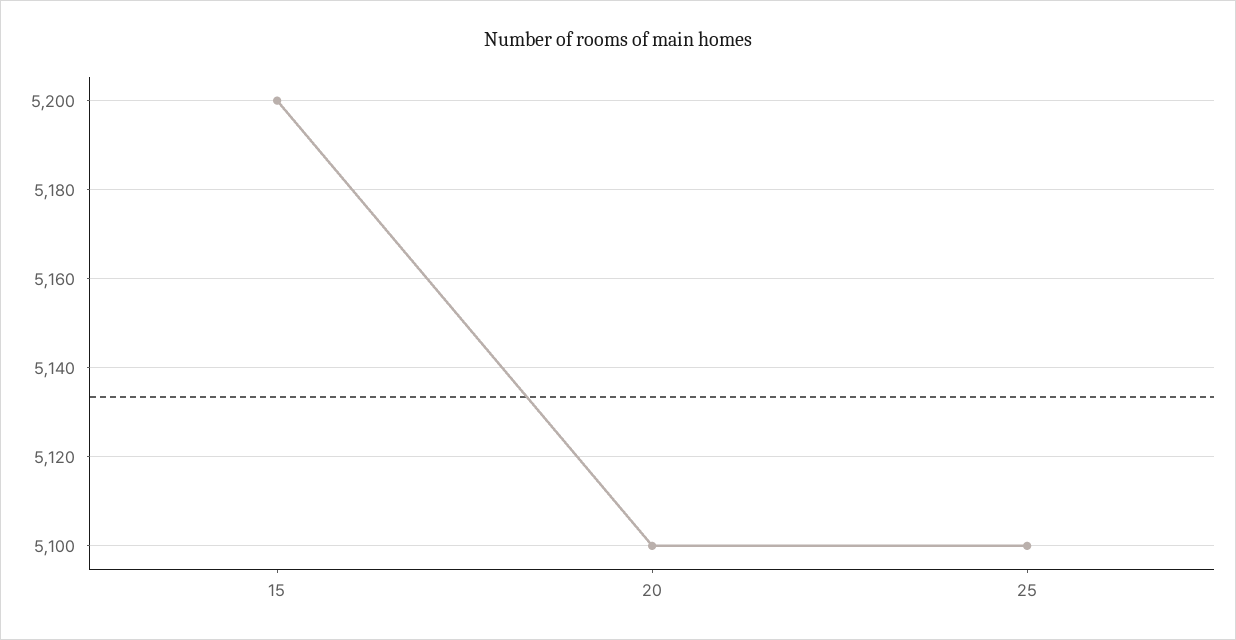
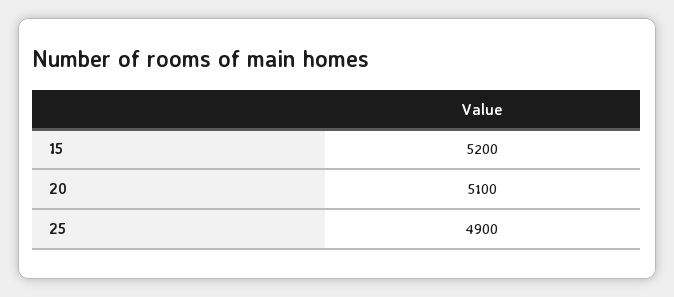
25: 5100 -> 4900

